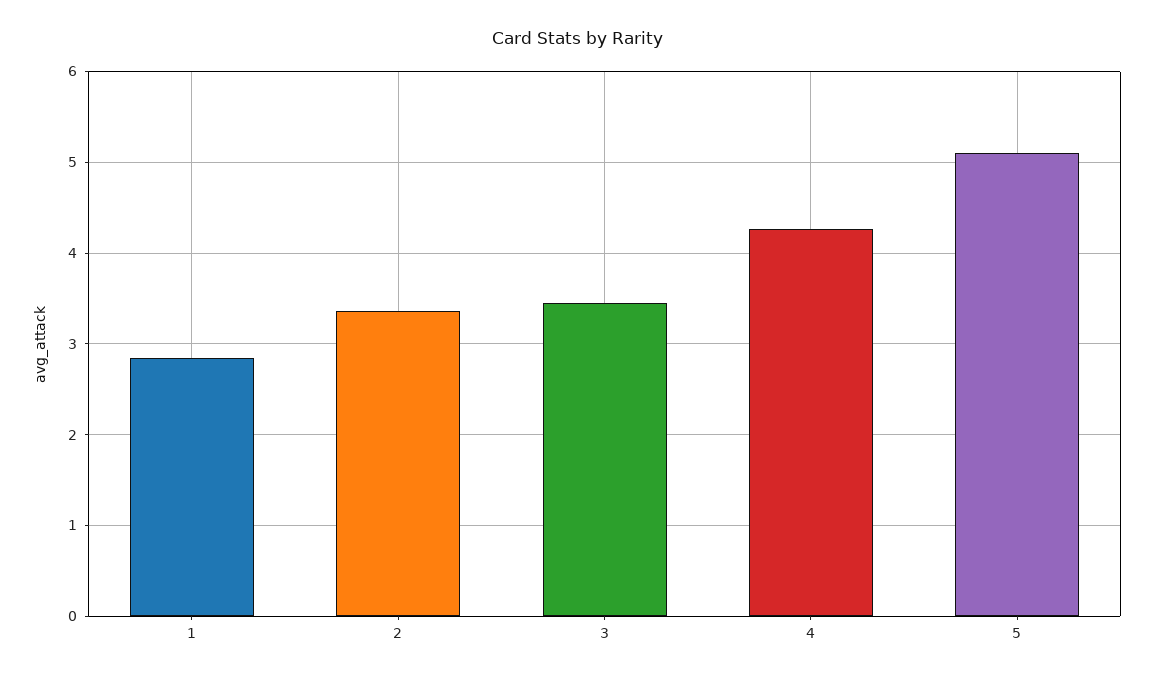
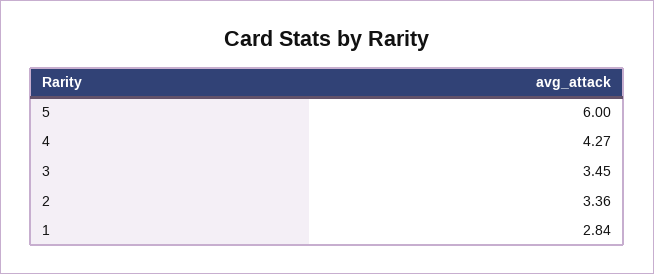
5: 5.1 -> 6

